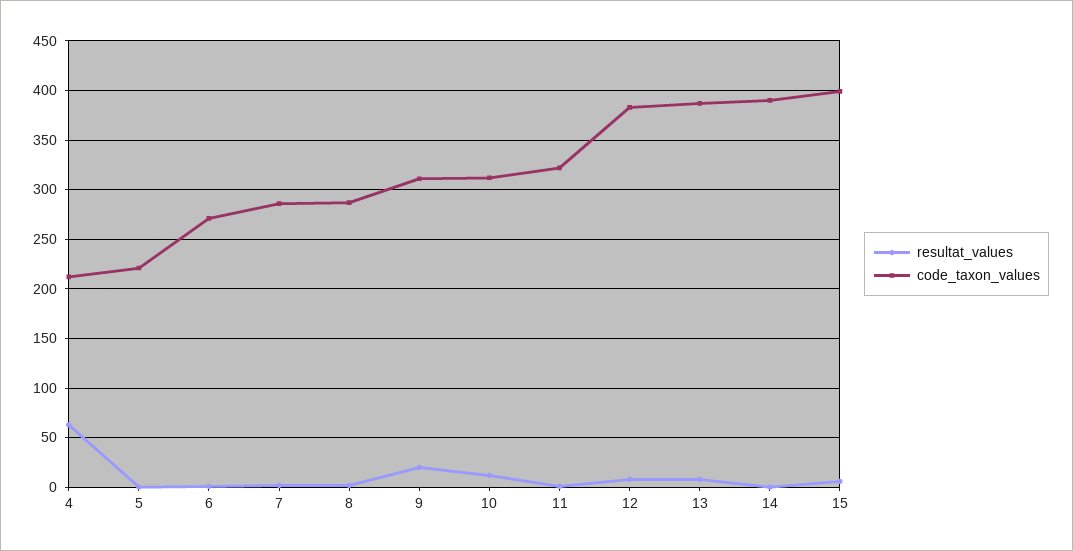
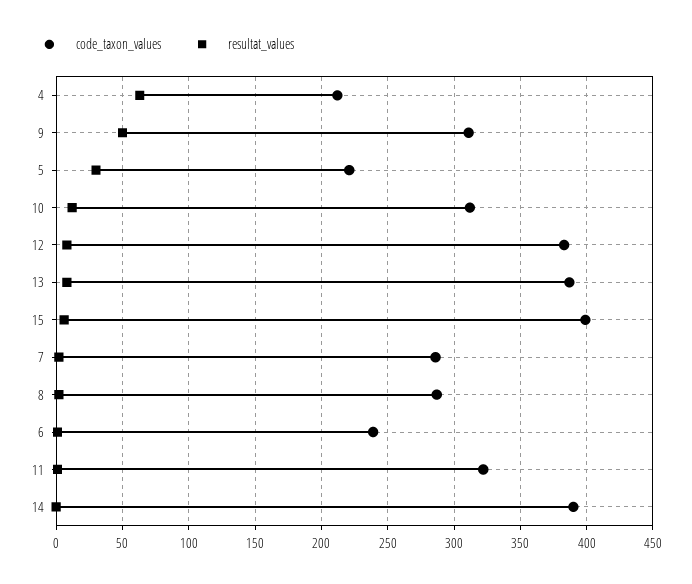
resultat_values, 5: 0 -> 30
code_taxon_values, 6: 270 -> 240
resultat_values, 9: 20 -> 50

